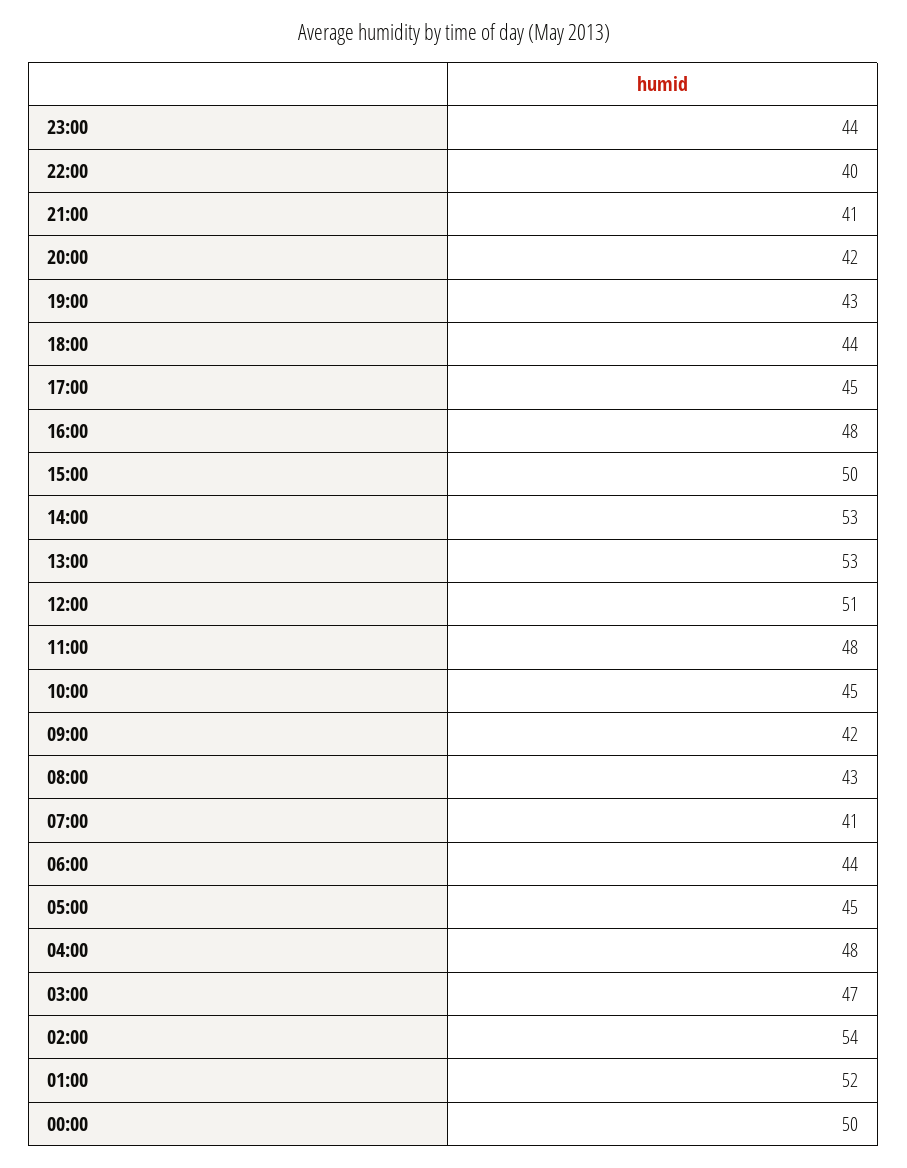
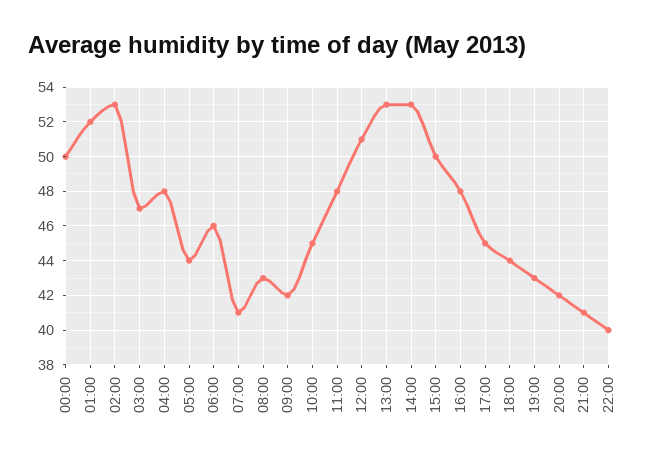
23:00: 44 -> none
06:00: 44 -> 46
05:00: 45 -> 44
02:00: 54 -> 53

